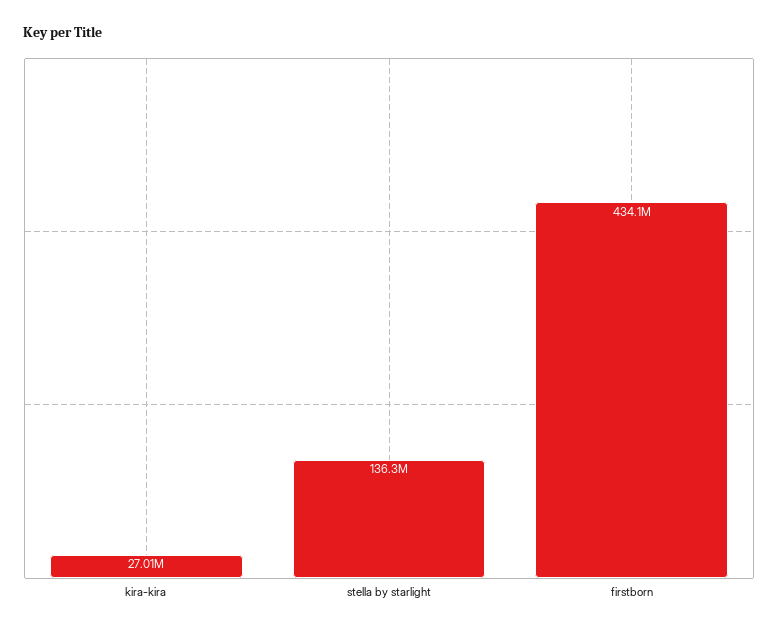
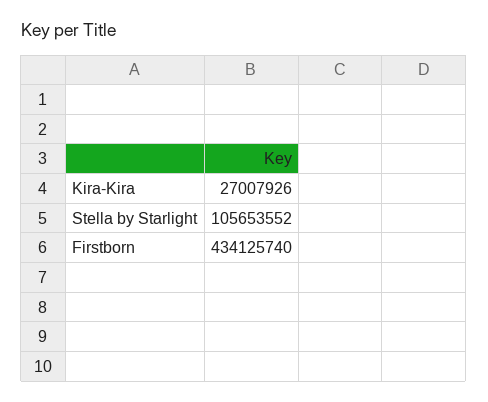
stella by starlight: 136300000 -> 105653552

